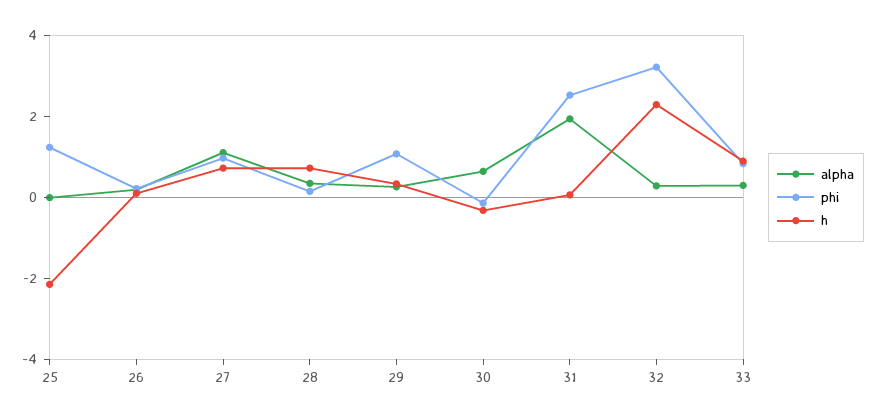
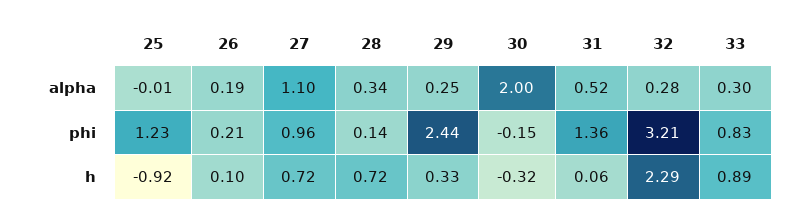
h, 25: -2 -> -0.92
phi, 29: 1 -> 2.44
alpha, 30: 0.5 -> 2
alpha, 31: 2 -> 0.52
phi, 31: 2.5 -> 1.36

